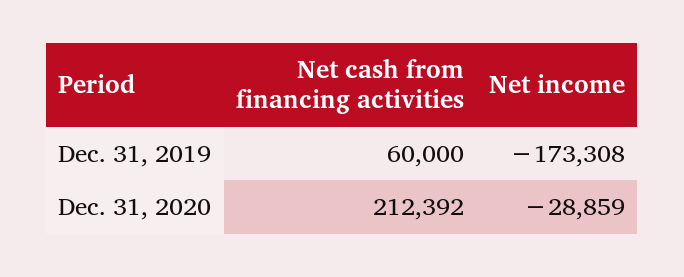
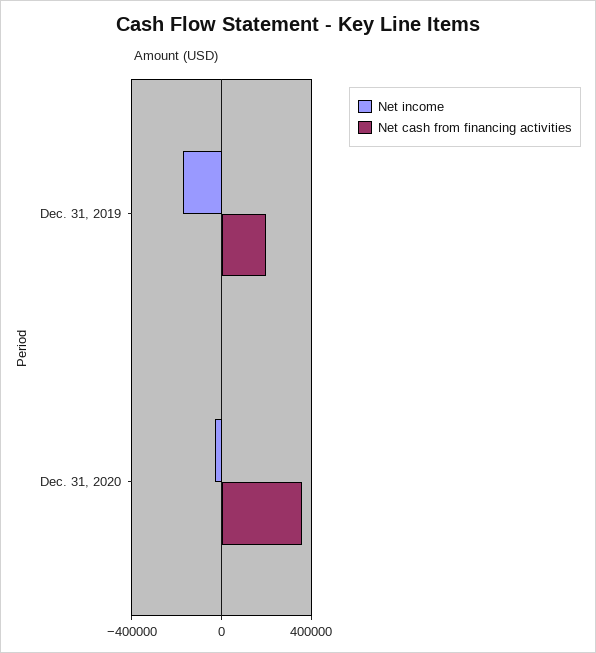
Net cash from financing activities, Dec. 31, 2019: 60000 -> 200000
Net cash from financing activities, Dec. 31, 2020: 212392 -> 350000

